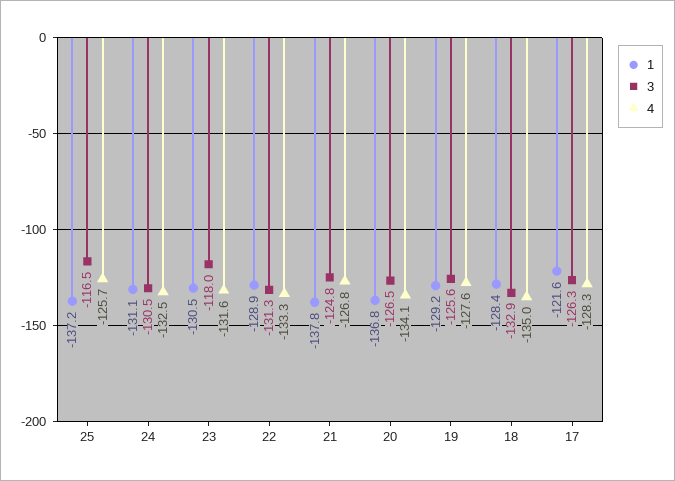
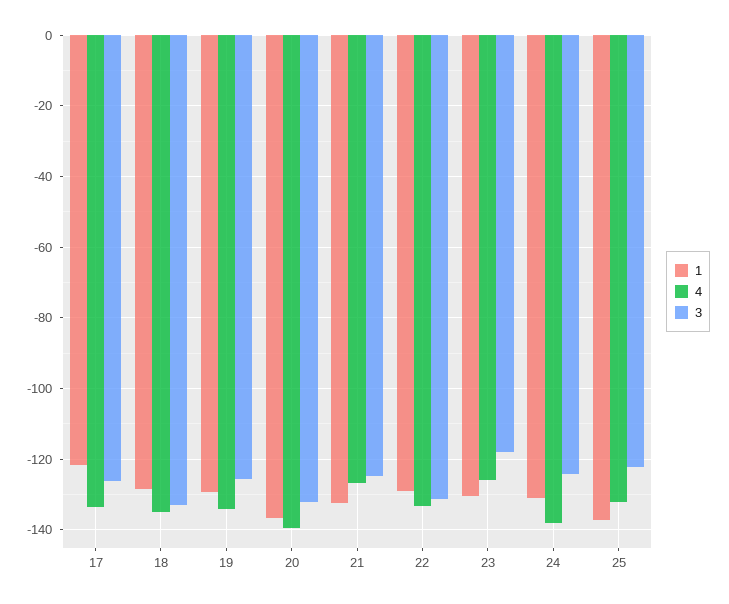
3, 25: -116.5 -> -122
4, 25: -125.7 -> -132
3, 24: -130.5 -> -124
4, 24: -132.5 -> -138
4, 23: -131.6 -> -126
1, 21: -137.8 -> -132
3, 20: -126.5 -> -132
4, 20: -134.1 -> -140
4, 19: -127.6 -> -134
4, 17: -128.3 -> -134

